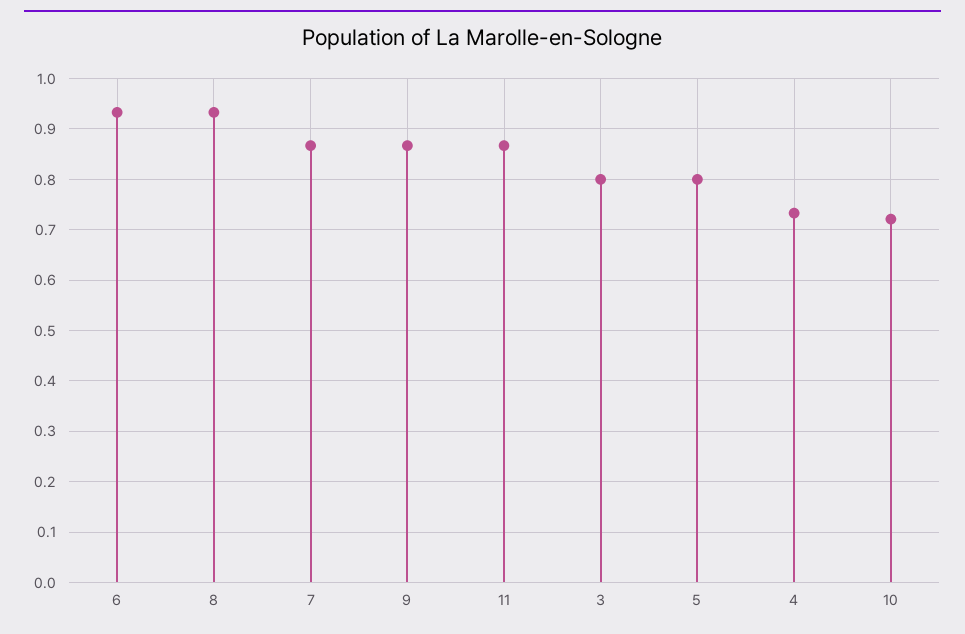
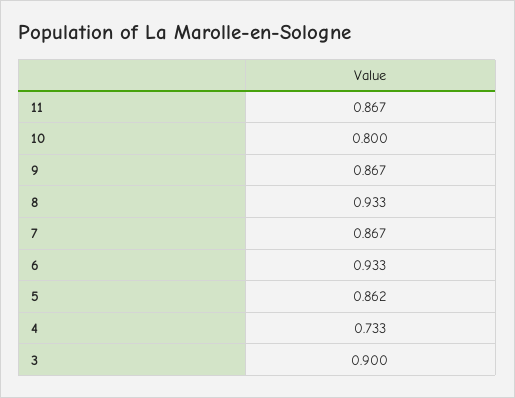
3: 0.8 -> 0.9
5: 0.8 -> 0.862
10: 0.72 -> 0.8

